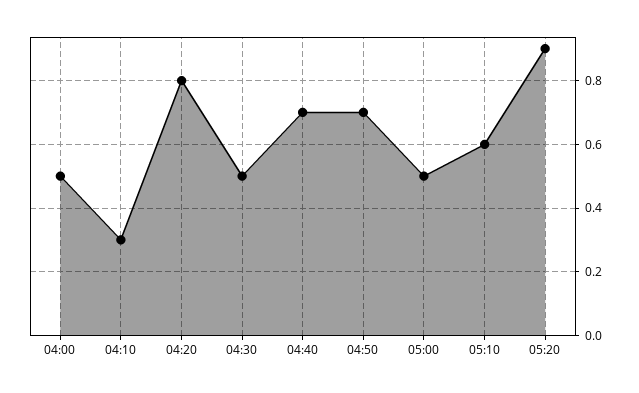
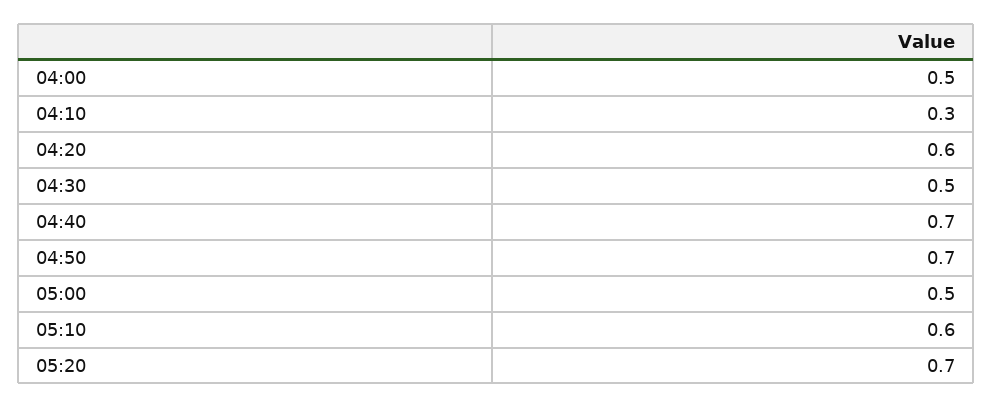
04:20: 0.8 -> 0.6
05:20: 0.9 -> 0.7

